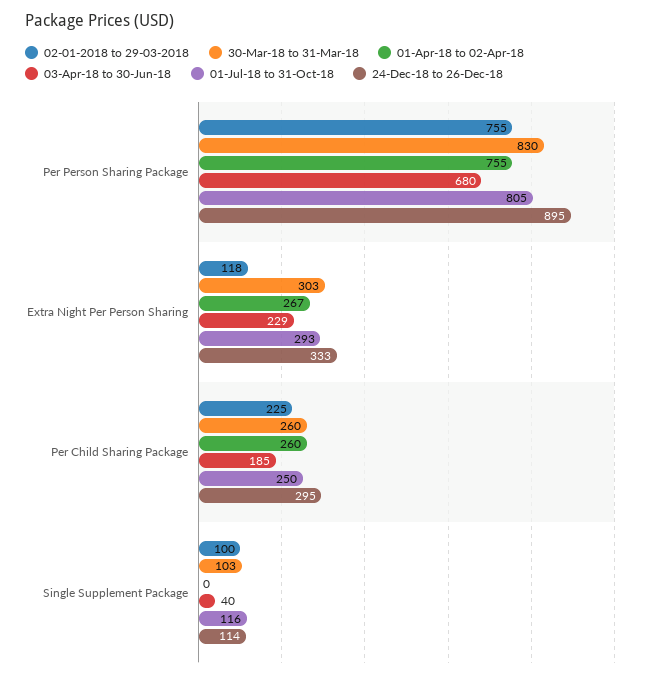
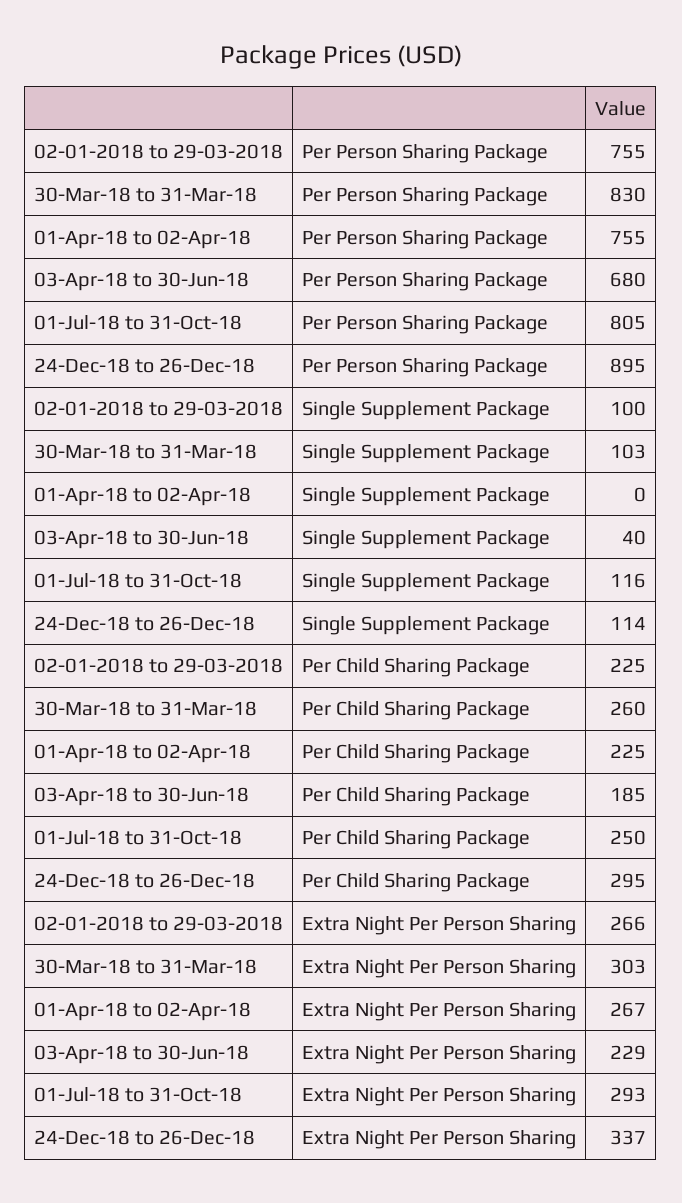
02-01-2018 to 29-03-2018, Extra Night Per Person Sharing: 118 -> 266
24-Dec-18 to 26-Dec-18, Extra Night Per Person Sharing: 333 -> 337
01-Apr-18 to 02-Apr-18, Per Child Sharing Package: 260 -> 225

